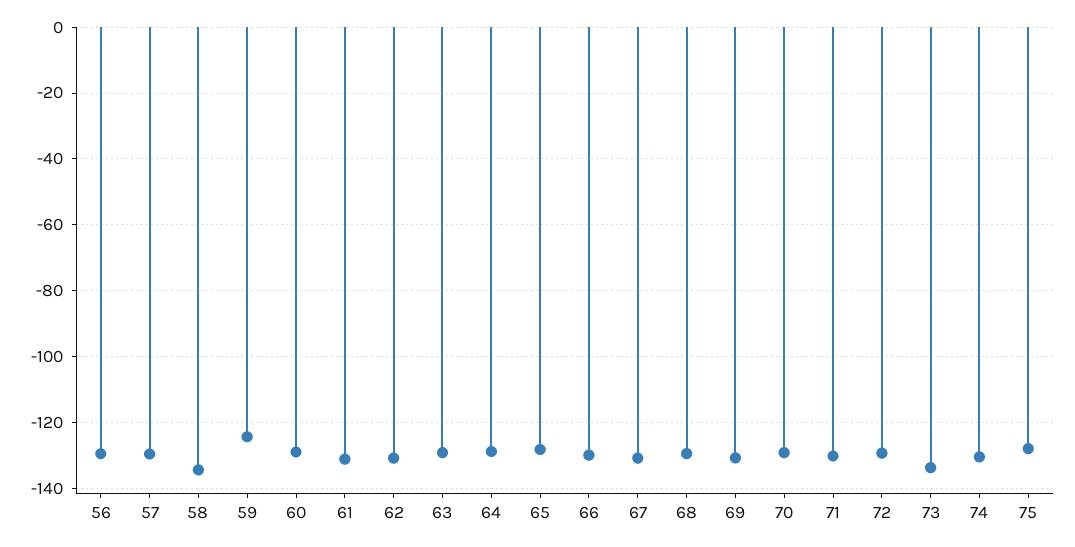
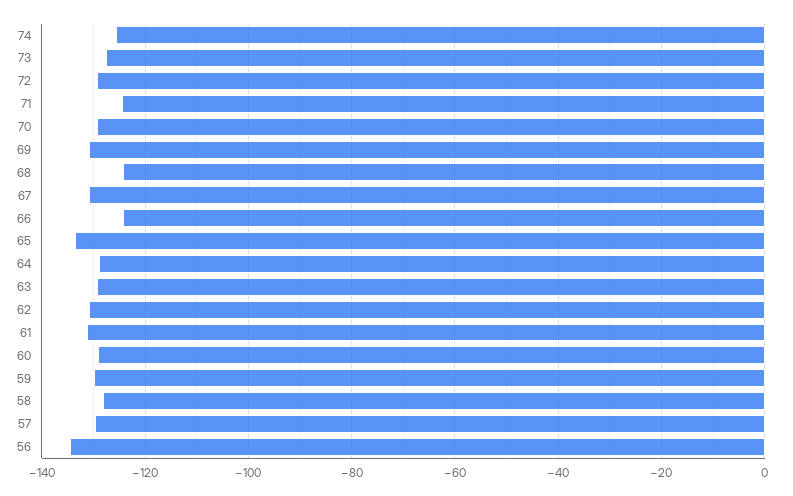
56: -130 -> -134
58: -134 -> -128
59: -124 -> -130
65: -128 -> -134
66: -130 -> -124
68: -130 -> -124
71: -130 -> -124
73: -134 -> -128
74: -130 -> -126
75: -128 -> none

